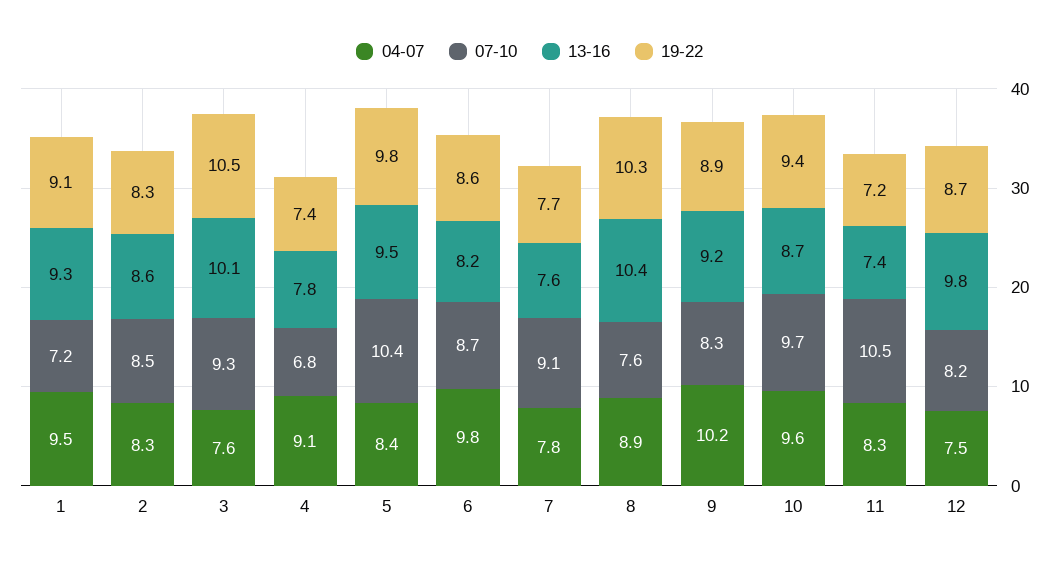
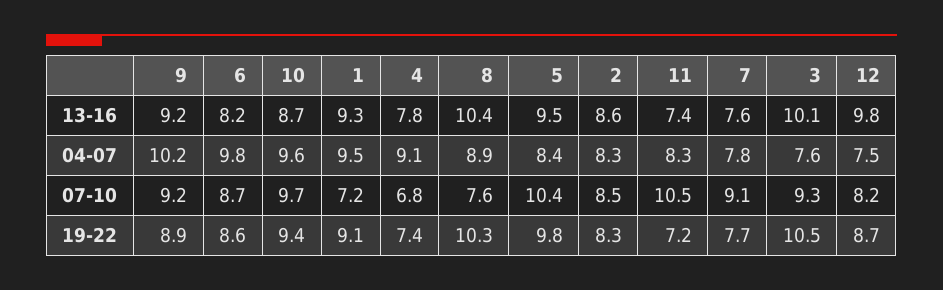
07-10, 9: 8.3 -> 9.2

